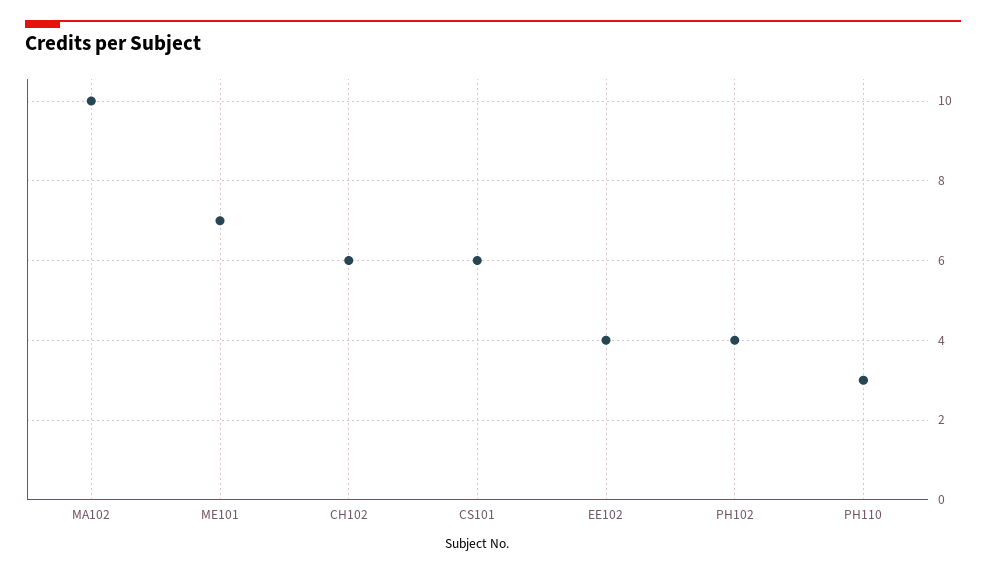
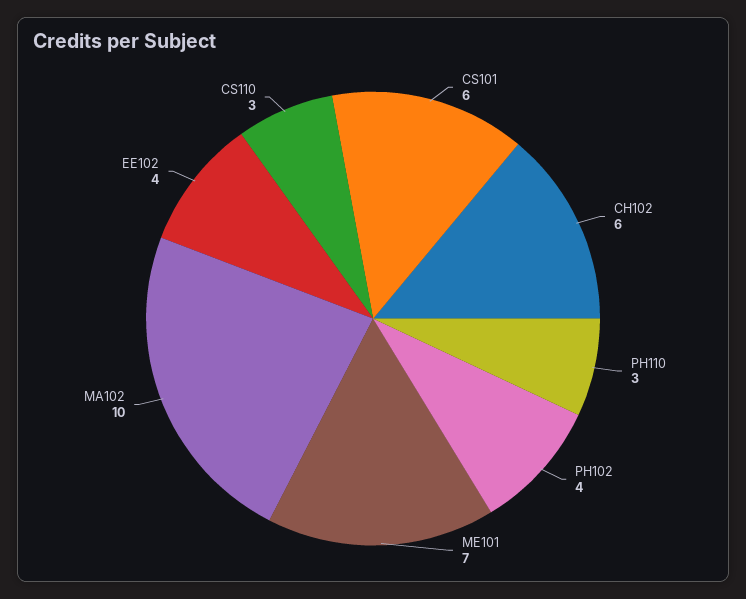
CS110: none -> 3

